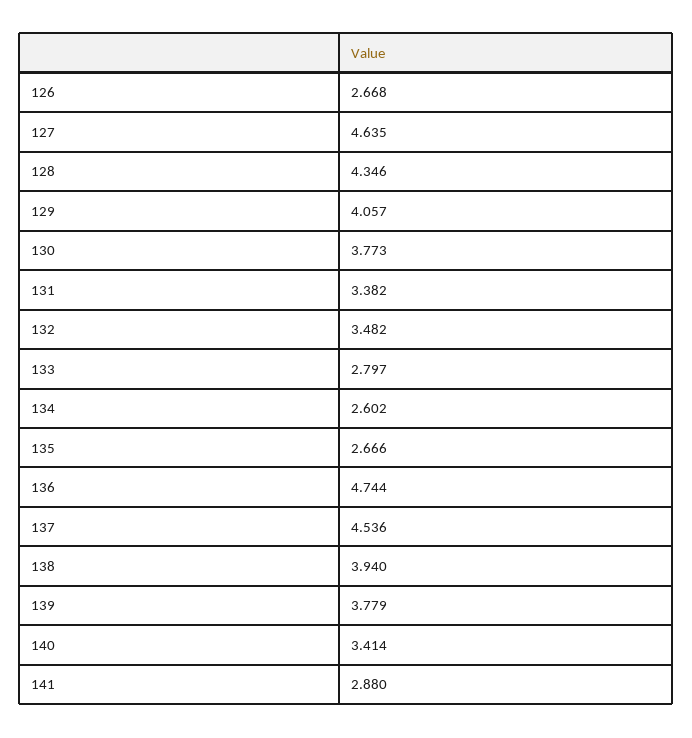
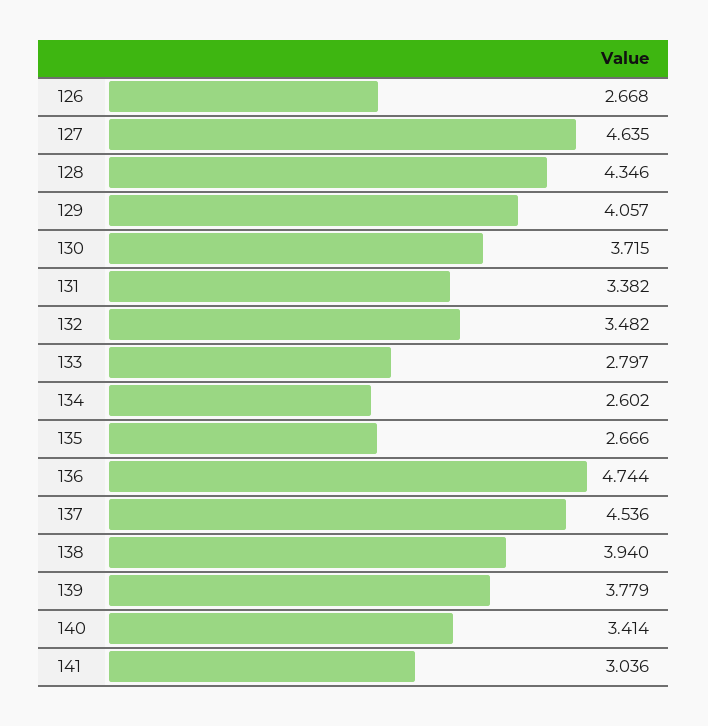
130: 3.773 -> 3.715
141: 2.88 -> 3.036

